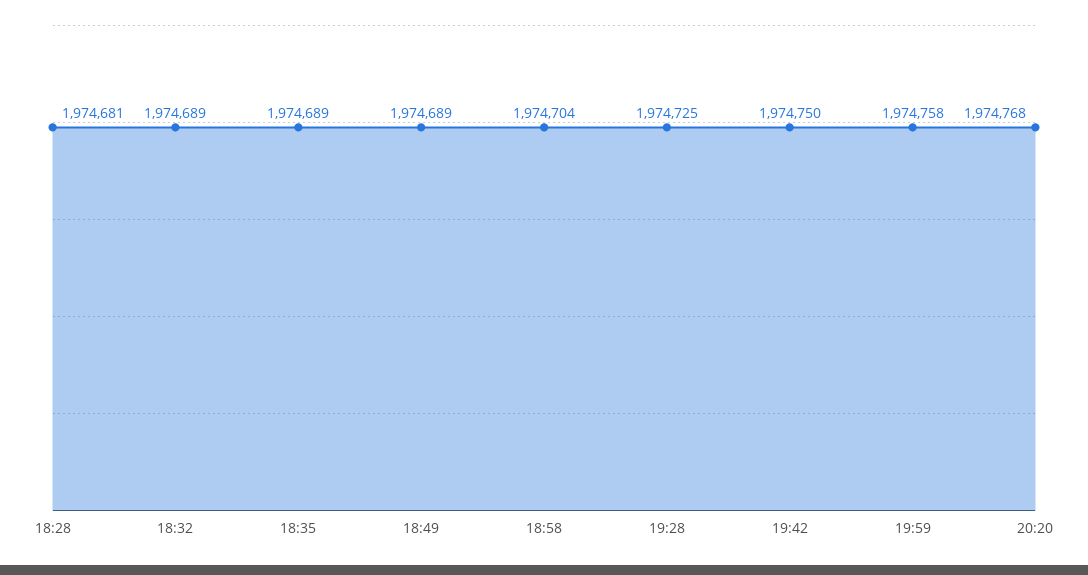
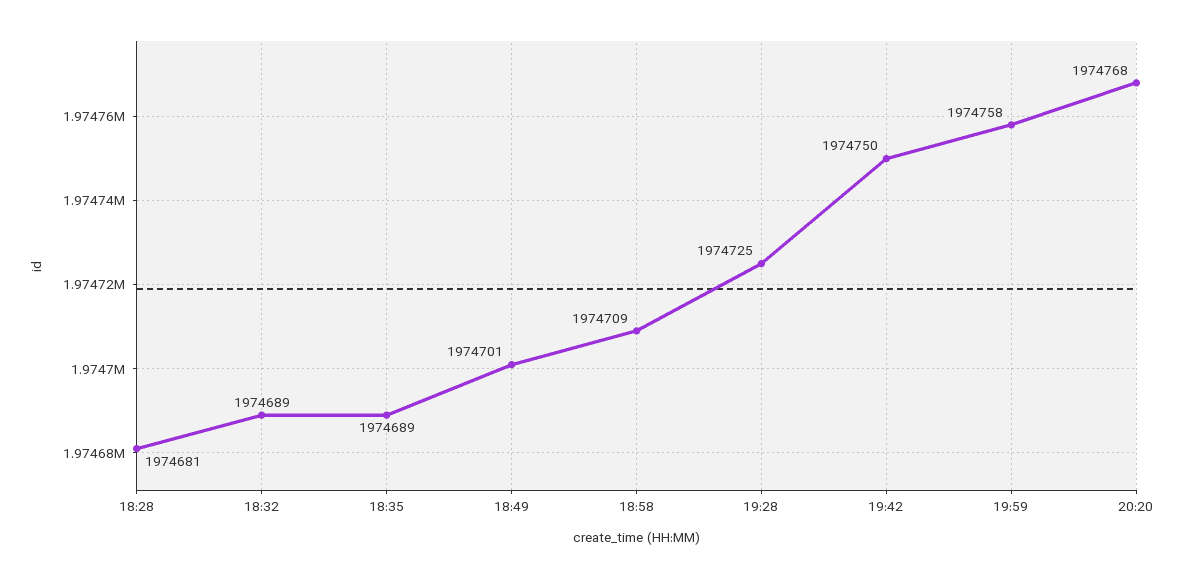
18:49: 1974689 -> 1974701
18:58: 1974704 -> 1974709

